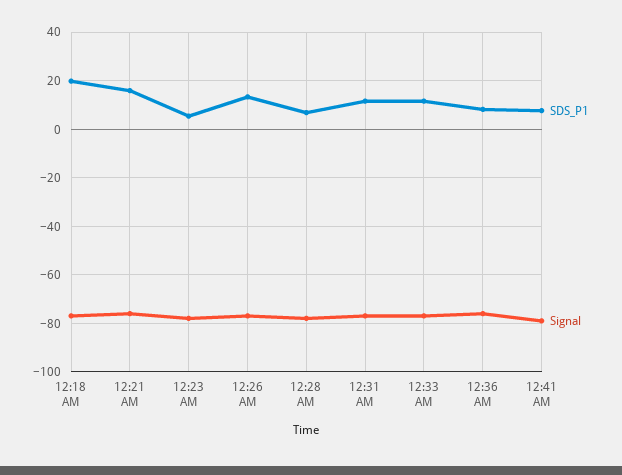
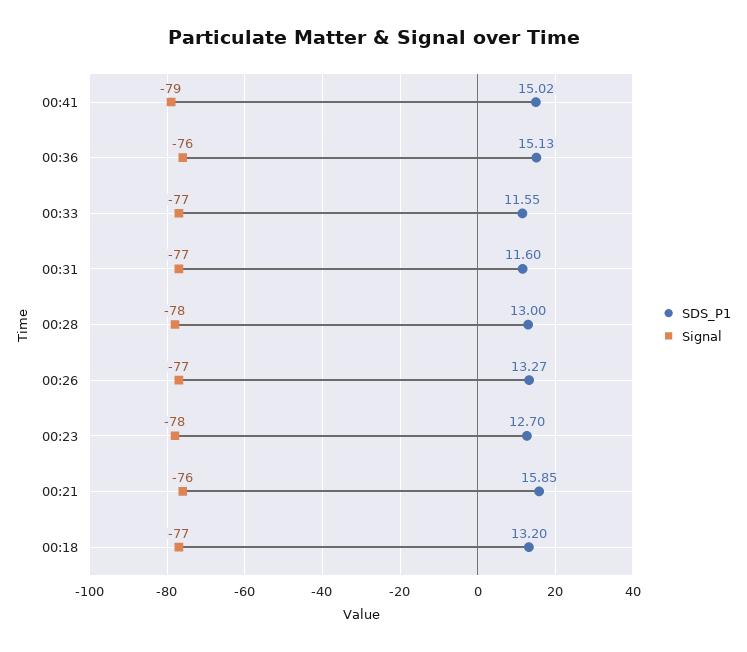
SDS_P1, 12:18 AM: 20 -> 13.2
SDS_P1, 12:23 AM: 5 -> 12.7
SDS_P1, 12:28 AM: 7.5 -> 13
SDS_P1, 12:36 AM: 7.5 -> 15.13
SDS_P1, 12:41 AM: 7.5 -> 15.02

